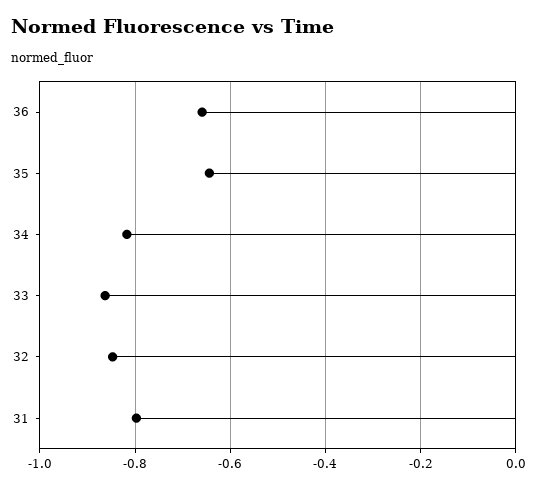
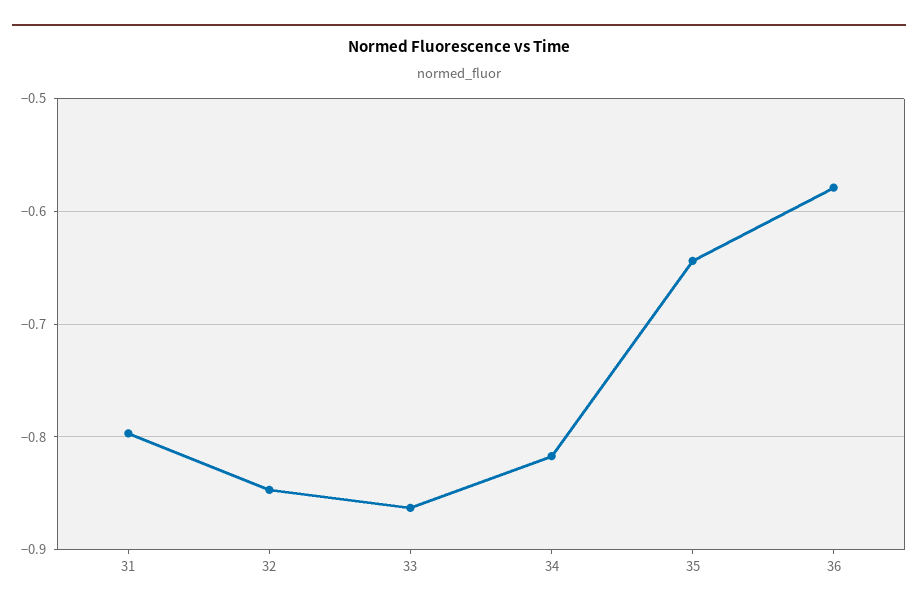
36: -0.66 -> -0.58

